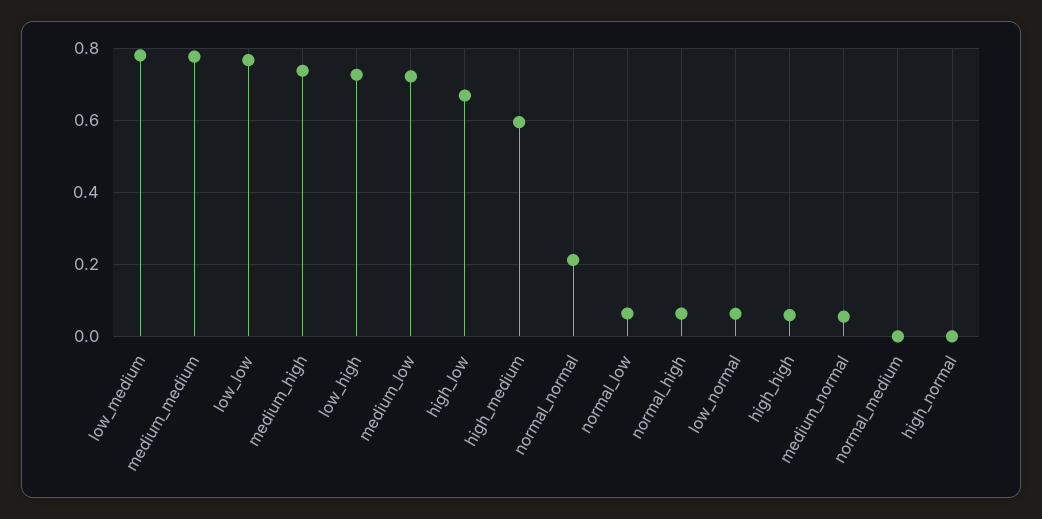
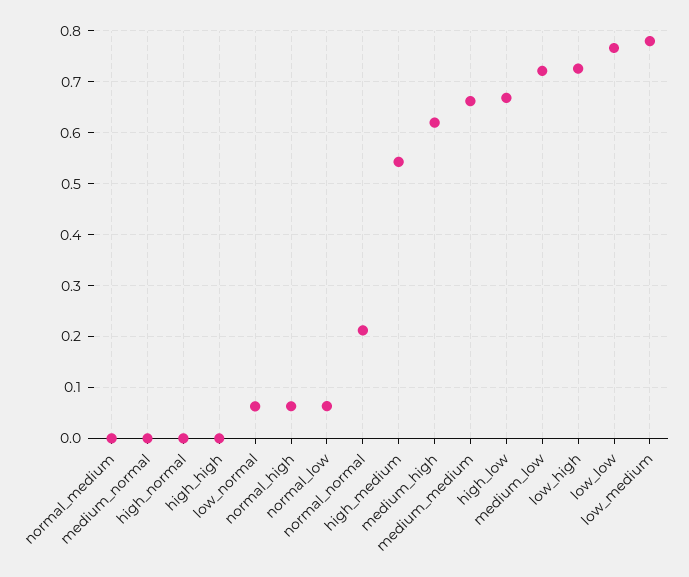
medium_medium: 0.78 -> 0.66
medium_high: 0.74 -> 0.62
high_medium: 0.6 -> 0.54
high_high: 0.06 -> 0
medium_normal: 0.06 -> 0

